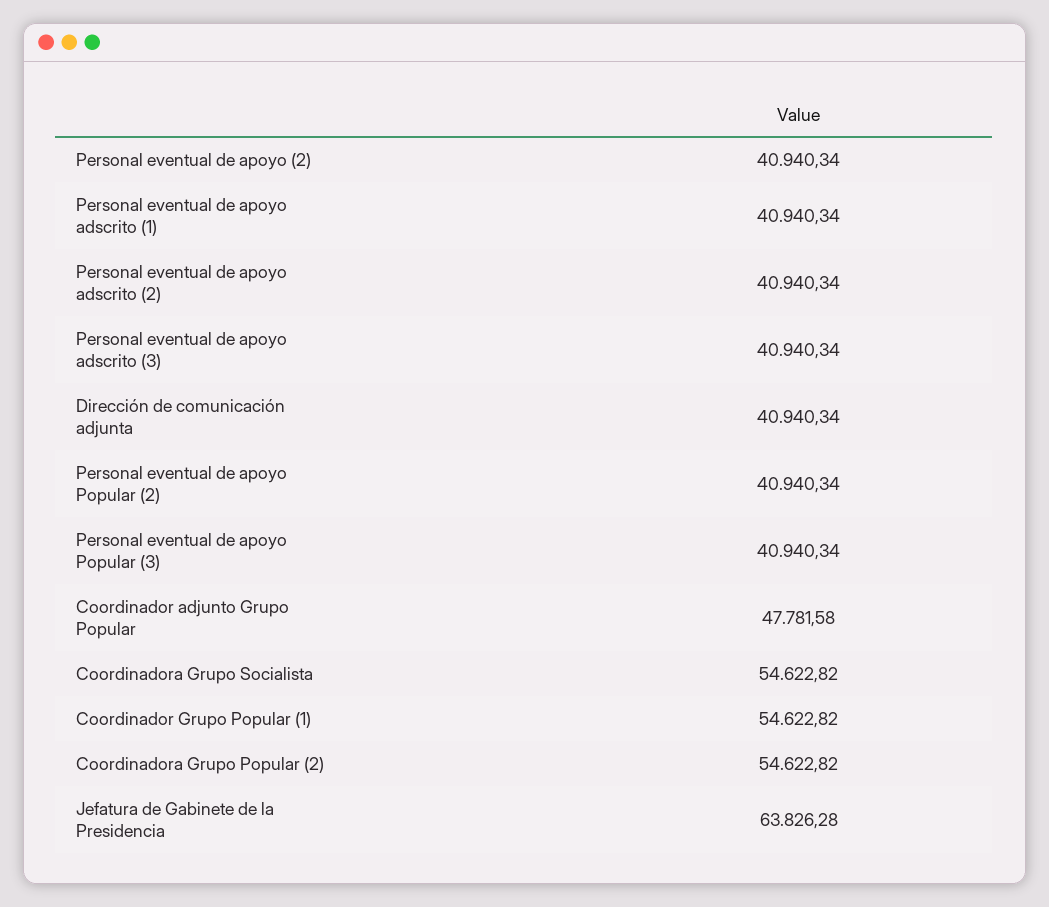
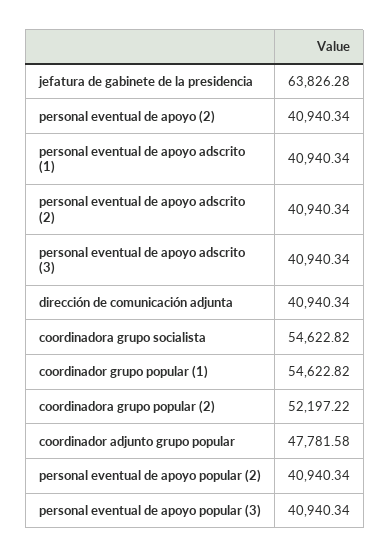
Coordinadora Grupo Popular (2): 54622.82 -> 52197.22

